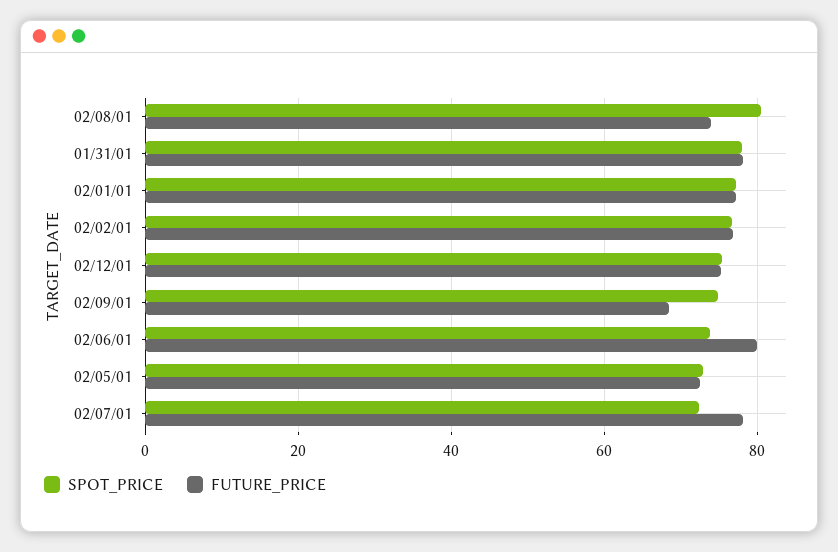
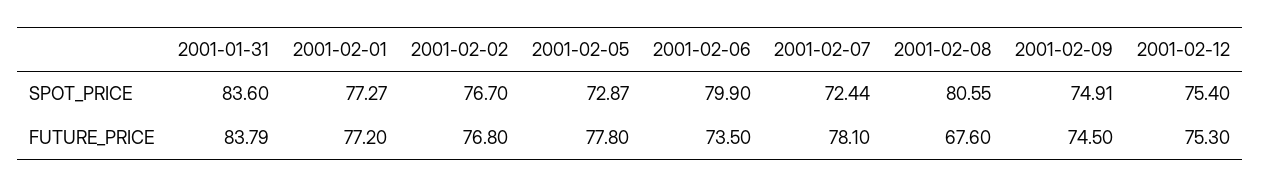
FUTURE_PRICE, 02/08/01: 74 -> 67.6
SPOT_PRICE, 01/31/01: 78 -> 83.6
FUTURE_PRICE, 01/31/01: 78 -> 83.79
FUTURE_PRICE, 02/09/01: 68 -> 74.5
SPOT_PRICE, 02/06/01: 74 -> 79.9
FUTURE_PRICE, 02/06/01: 80 -> 73.5
FUTURE_PRICE, 02/05/01: 72 -> 77.8

